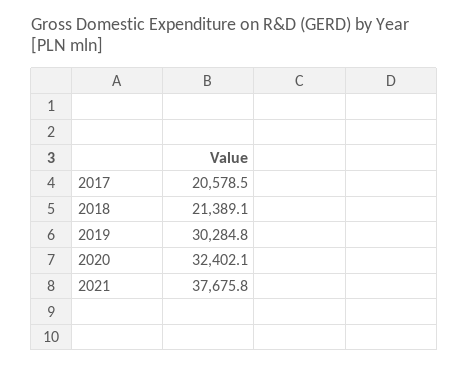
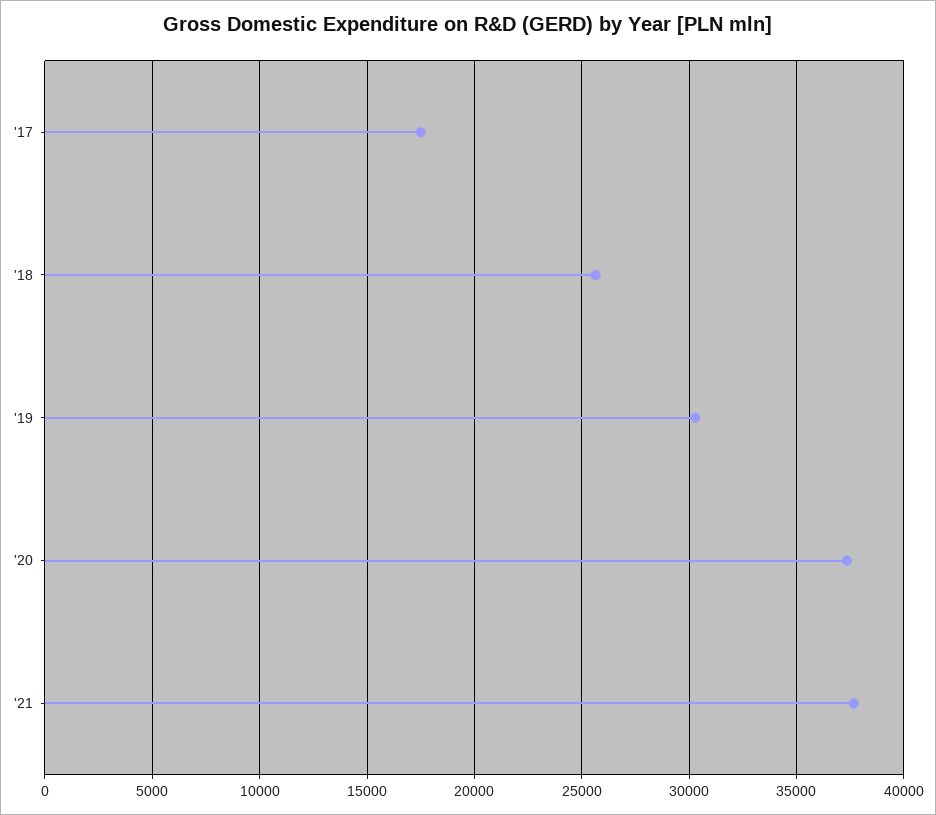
2017: 20578.5 -> 17500
2018: 21389.1 -> 25500
2020: 32402.1 -> 37500

